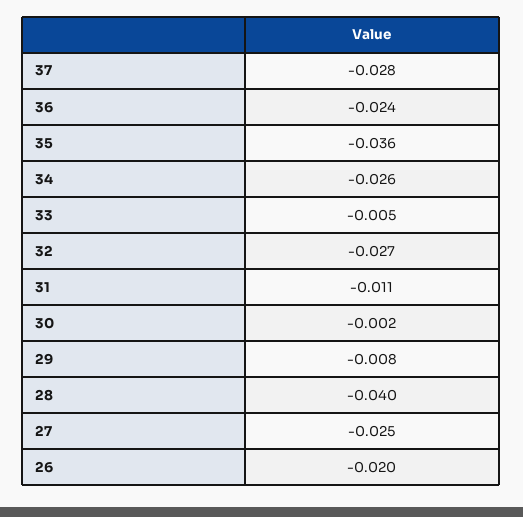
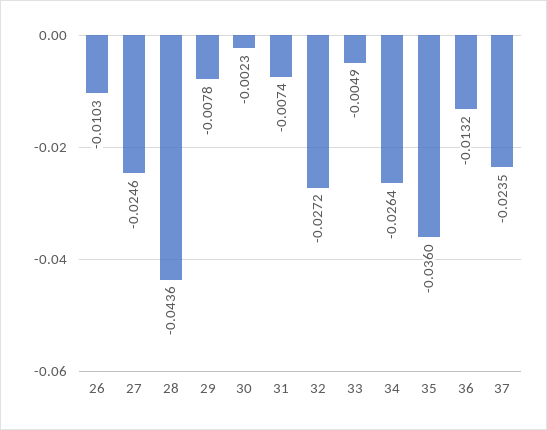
37: -0.028 -> -0.0235
36: -0.024 -> -0.0132
31: -0.011 -> -0.0074
28: -0.04 -> -0.0436
26: -0.02 -> -0.0103

